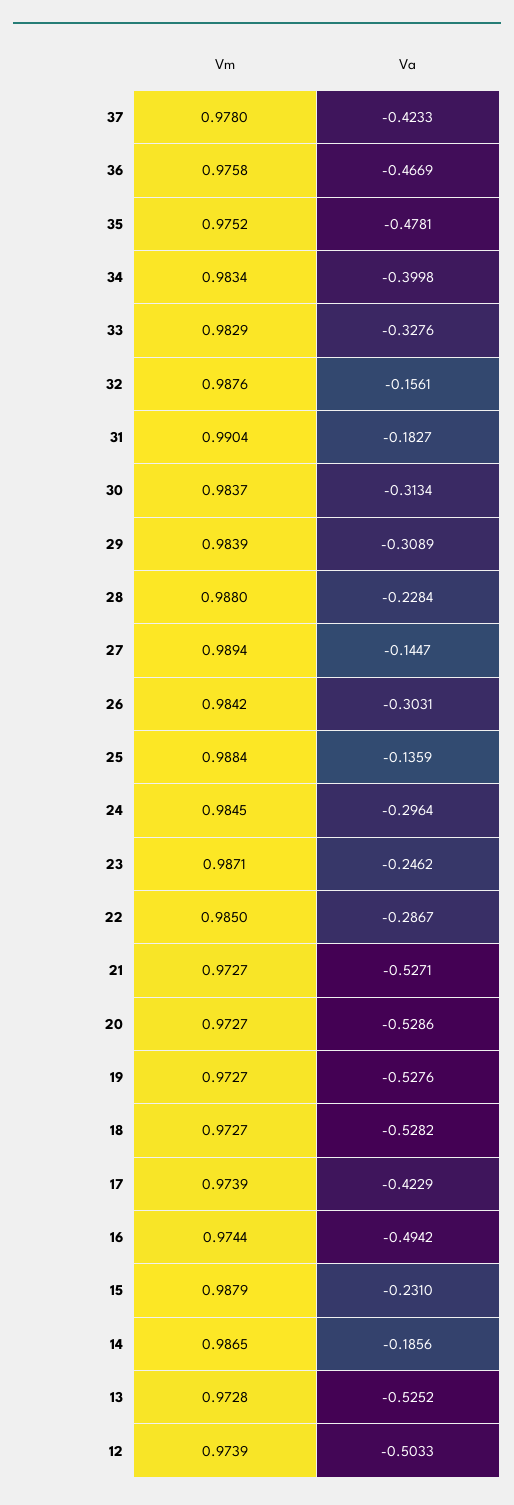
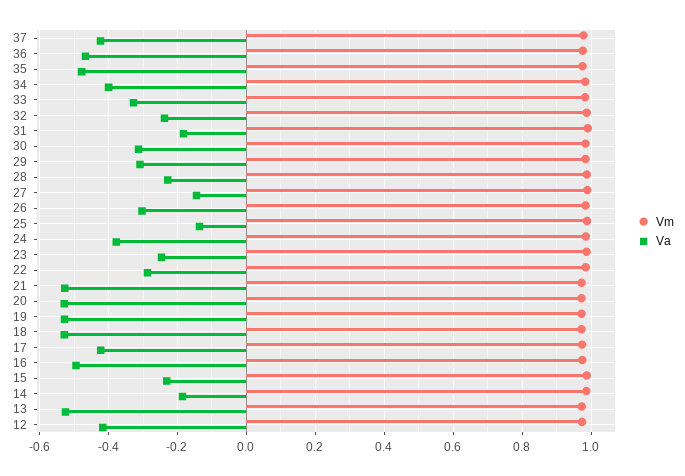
Va, 32: -0.1561 -> -0.24
Va, 24: -0.2964 -> -0.38
Va, 12: -0.5033 -> -0.42

